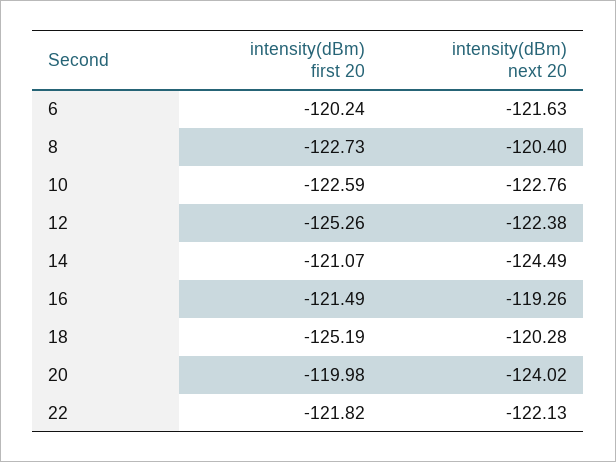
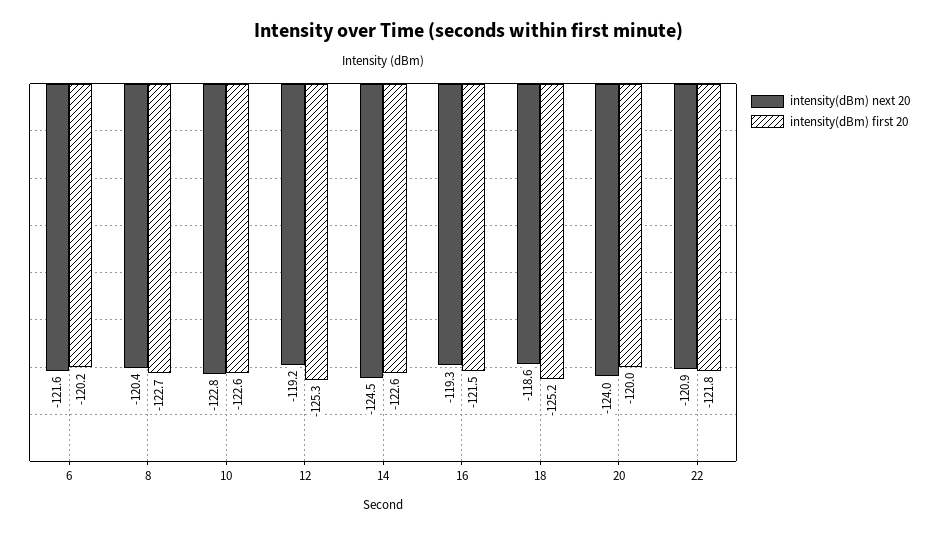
intensity(dBm) next 20, 12: -122.38 -> -119.2
intensity(dBm) first 20, 14: -121.07 -> -122.6
intensity(dBm) next 20, 18: -120.28 -> -118.6
intensity(dBm) next 20, 22: -122.13 -> -120.9

